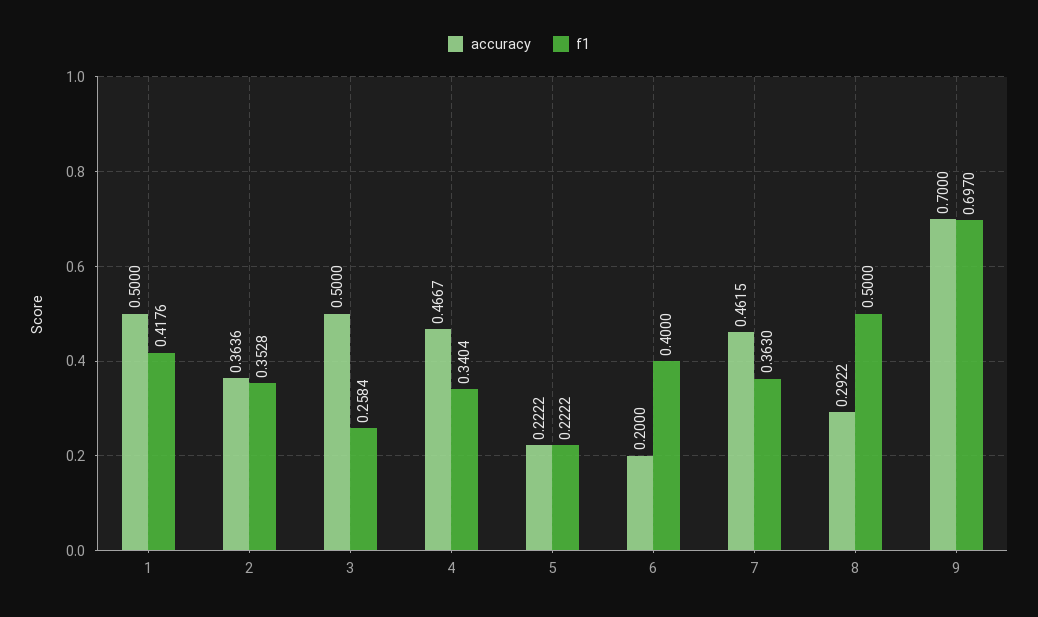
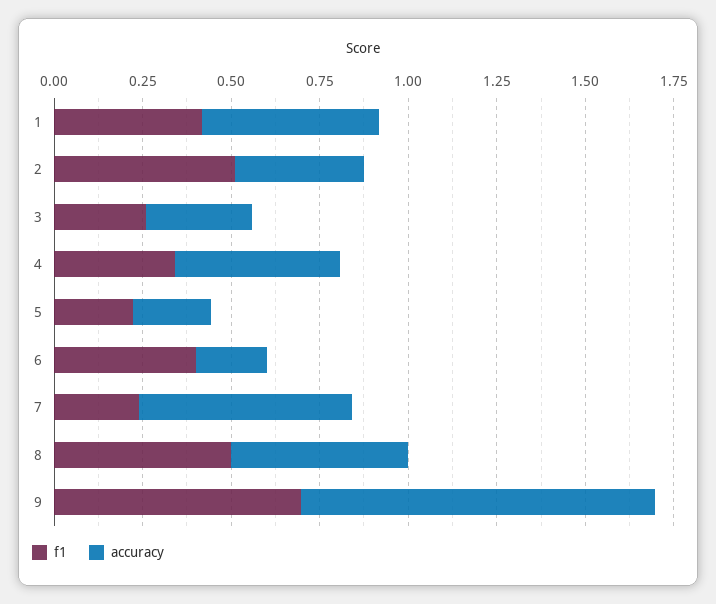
f1, 2: 0.3528 -> 0.5
accuracy, 3: 0.5 -> 0.3
accuracy, 7: 0.4615 -> 0.6
f1, 7: 0.363 -> 0.25
accuracy, 8: 0.2922 -> 0.5
accuracy, 9: 0.7 -> 1

